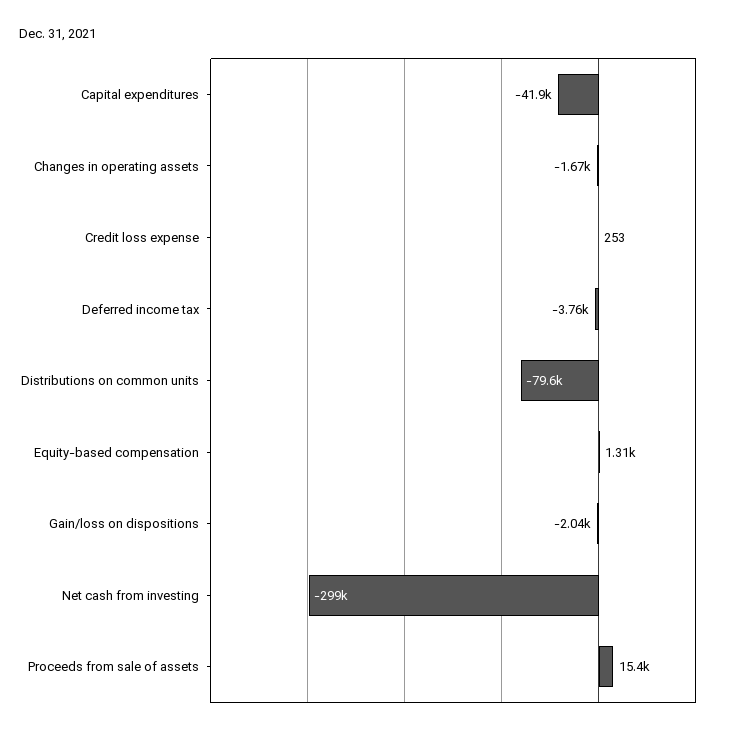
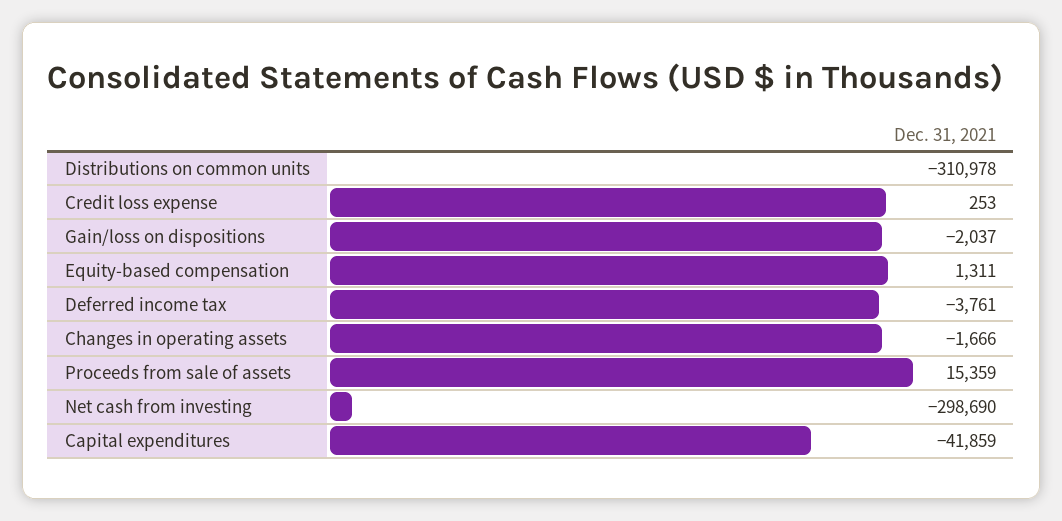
Distributions on common units: -79600 -> -310978

